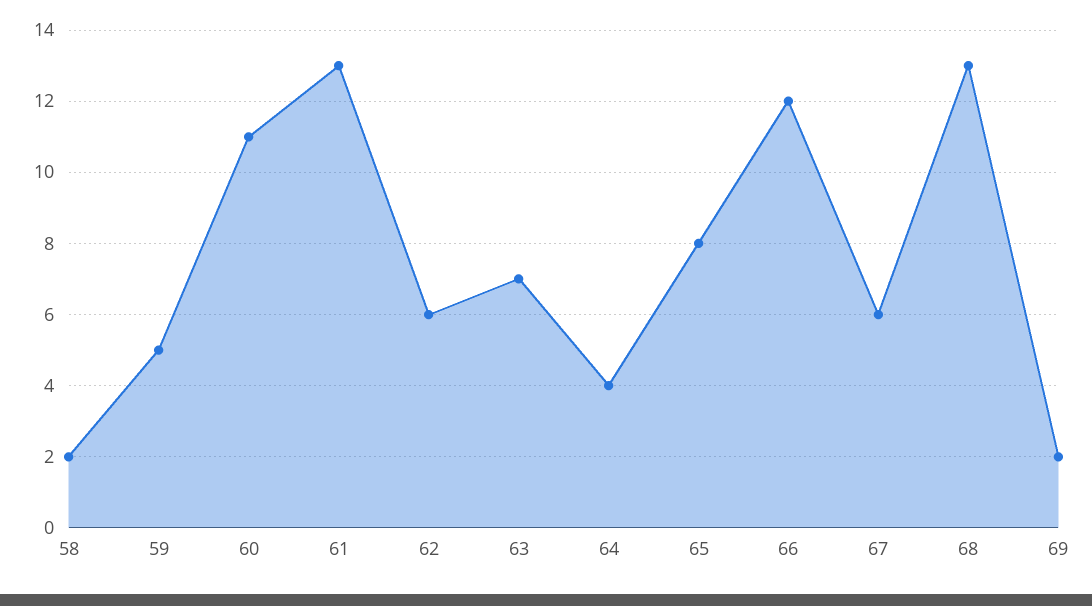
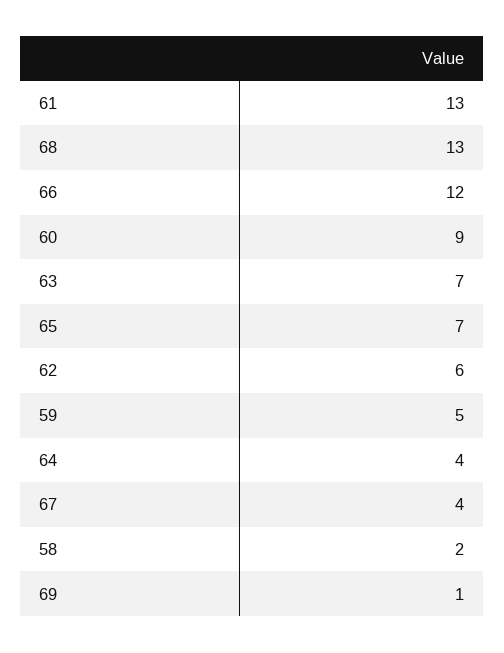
60: 11 -> 9
65: 8 -> 7
67: 6 -> 4
69: 2 -> 1

